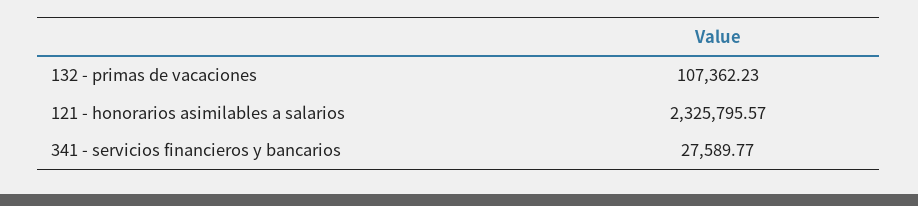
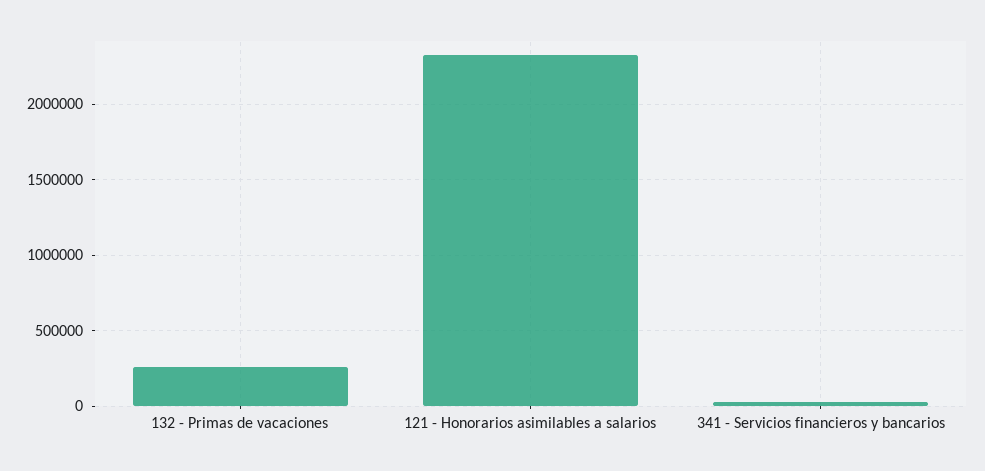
132 - primas de vacaciones: 107362.23 -> 250000

